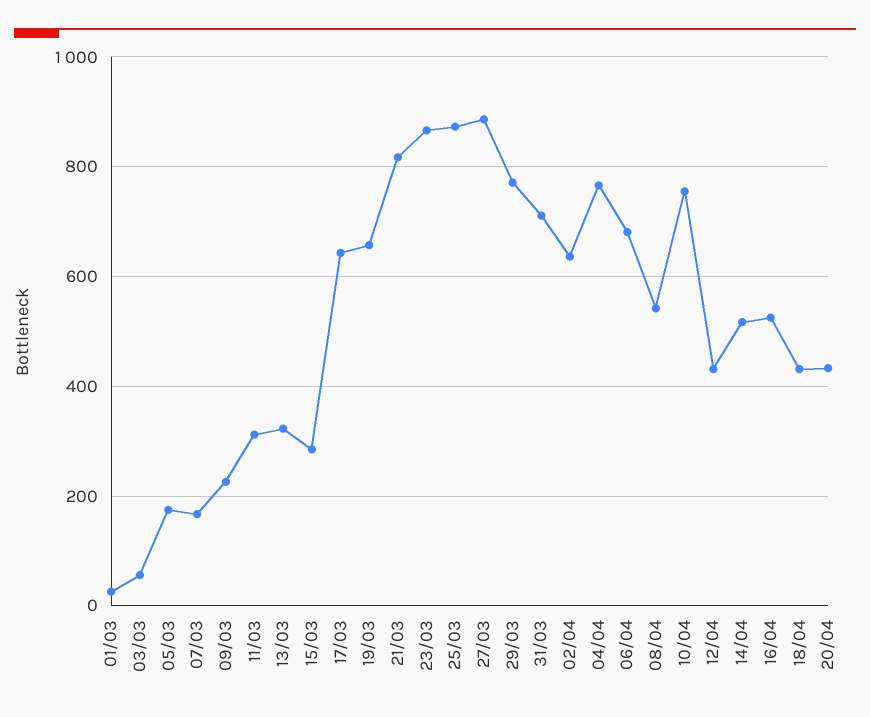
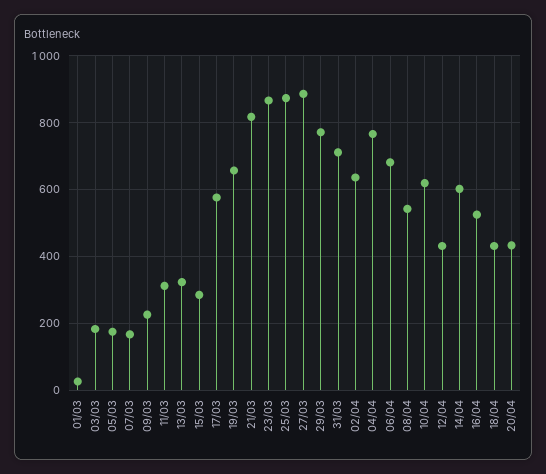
03/03: 60 -> 180
17/03: 640 -> 580
10/04: 760 -> 620
14/04: 520 -> 600

